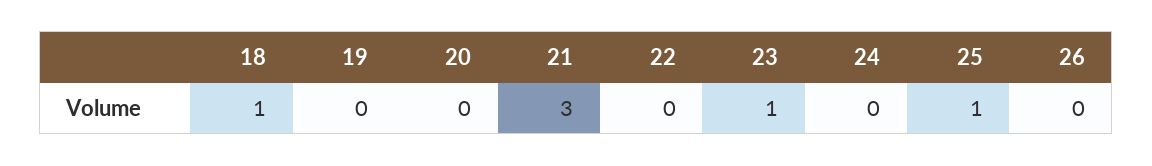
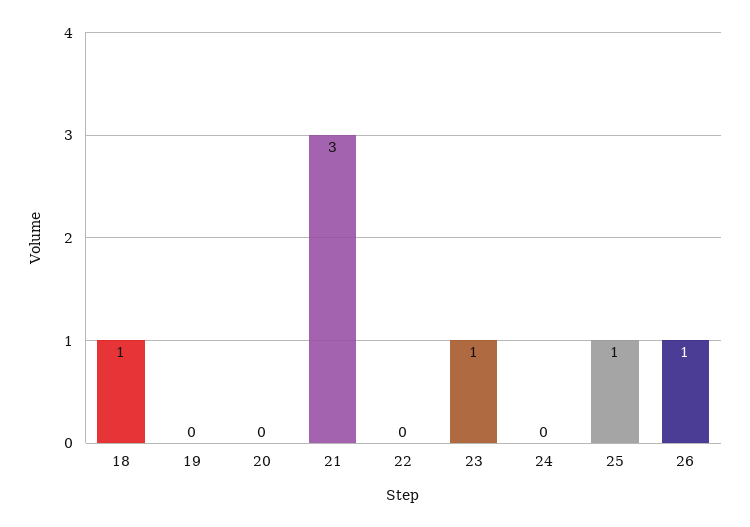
26: 0 -> 1

